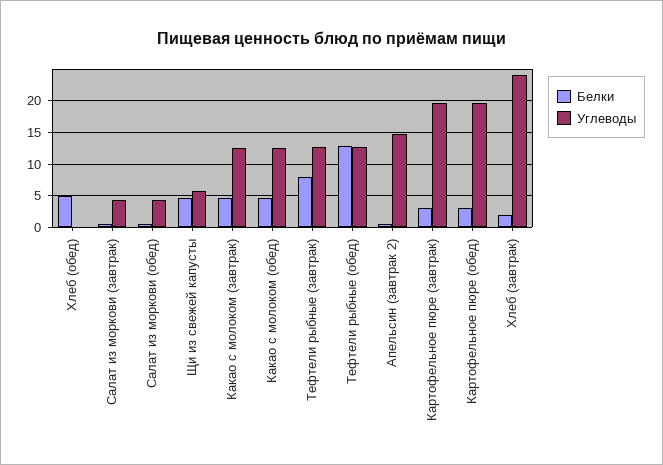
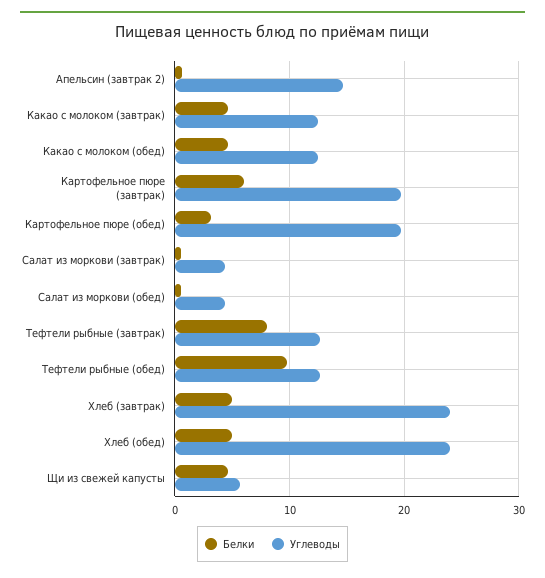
Углеводы, Хлеб (обед): 0 -> 24
Белки, Тефтели рыбные (обед): 13 -> 10
Белки, Картофельное пюре (завтрак): 3 -> 6
Белки, Хлеб (завтрак): 2 -> 5

